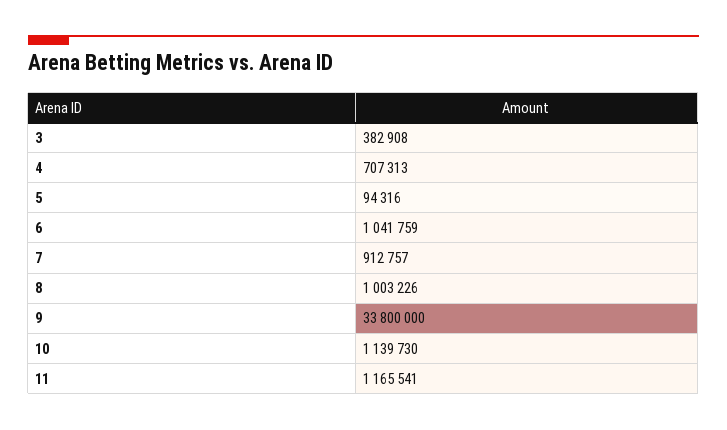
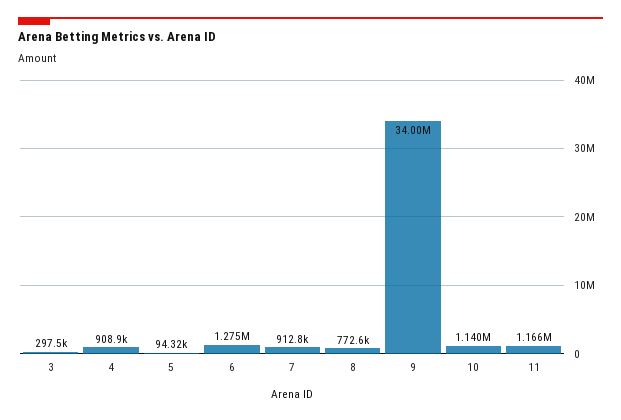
3: 382908 -> 297500
4: 707313 -> 908900
6: 1041759 -> 1275000
8: 1003226 -> 772600
9: 33800000 -> 34000000

